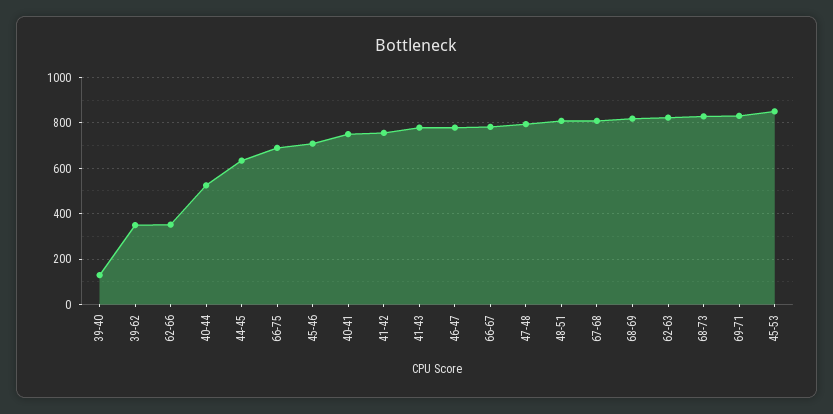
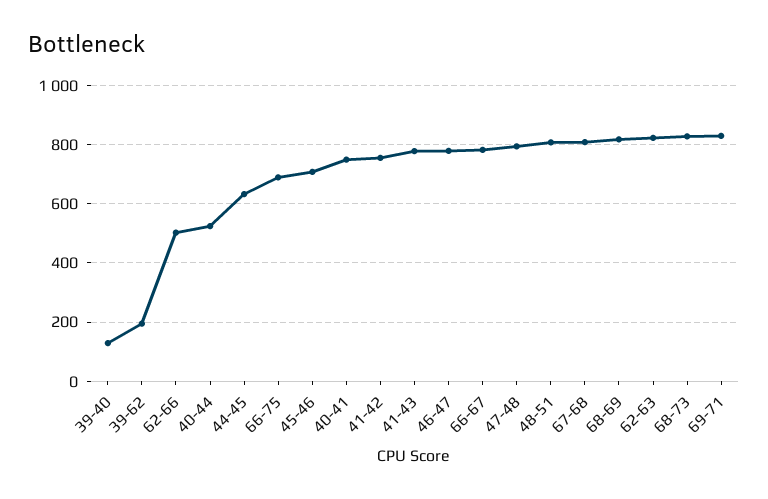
39-62: 350 -> 200
62-66: 350 -> 500
45-53: 850 -> none

